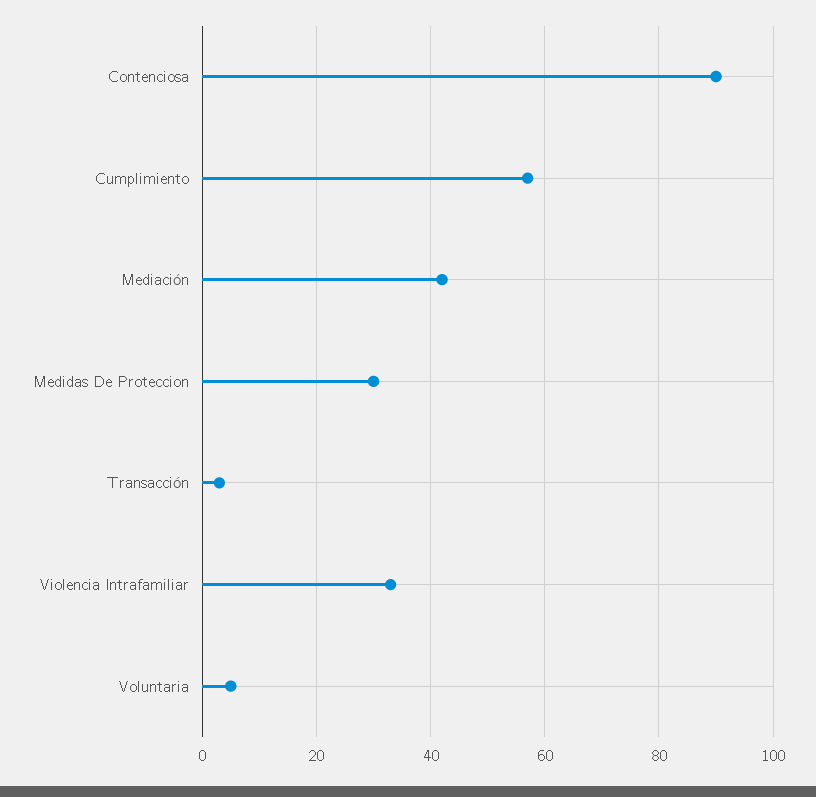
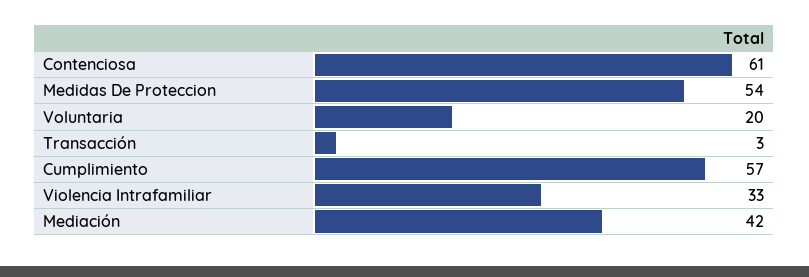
Contenciosa: 90 -> 61
Medidas De Proteccion: 30 -> 54
Voluntaria: 5 -> 20

